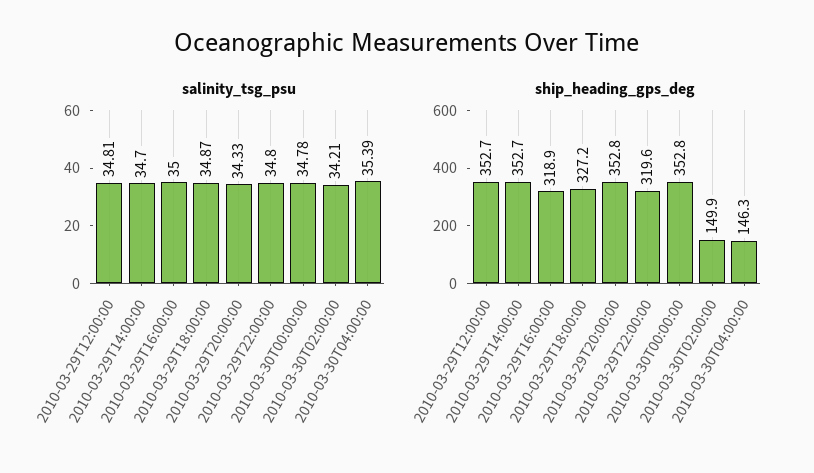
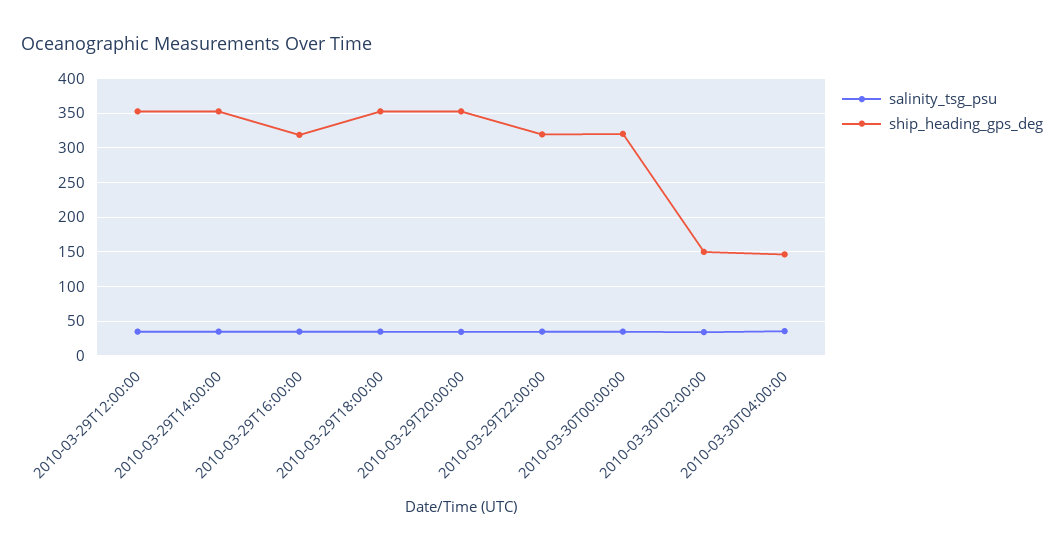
ship_heading_gps_deg, 2010-03-29T18:00:00: 327.2 -> 350
ship_heading_gps_deg, 2010-03-30T00:00:00: 352.8 -> 320

